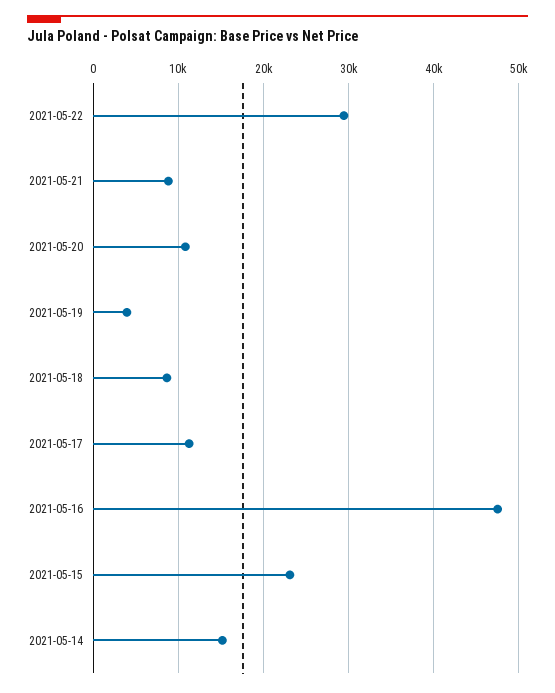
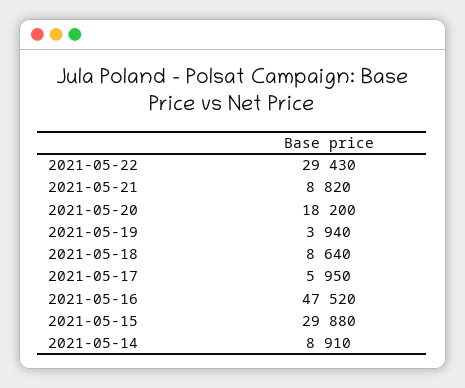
2021-05-20: 11000 -> 18200
2021-05-17: 11000 -> 5950
2021-05-15: 23000 -> 29880
2021-05-14: 15000 -> 8910

